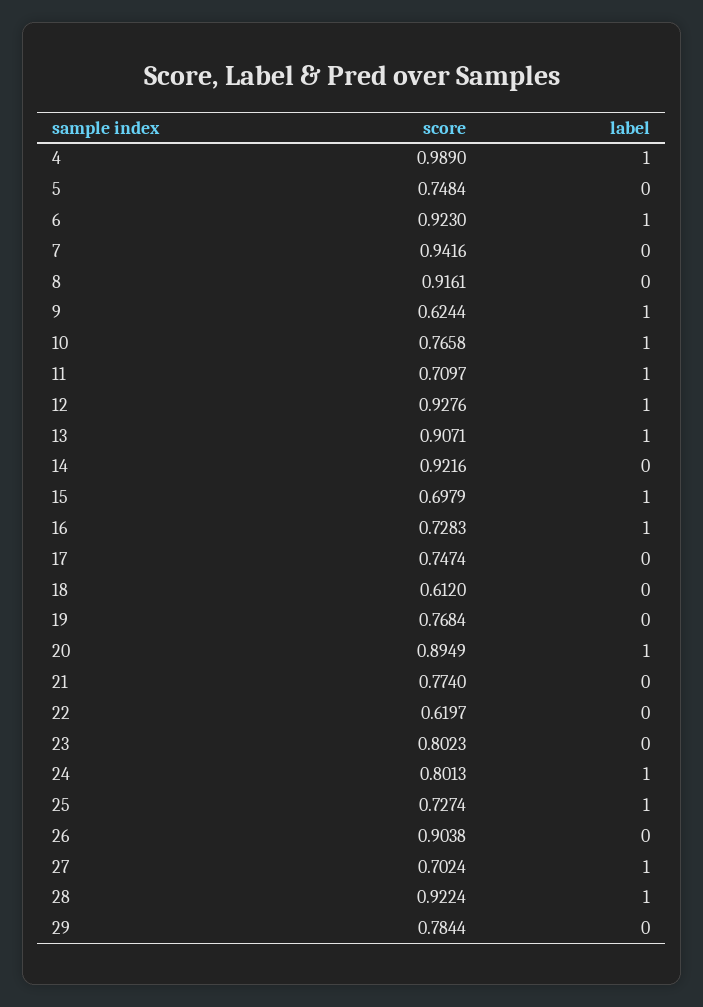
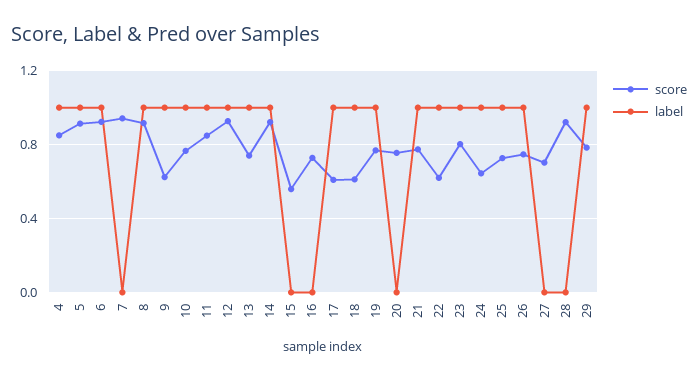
score, 4: 0.989 -> 0.85
score, 5: 0.7484 -> 0.9
label, 5: 0 -> 1
label, 8: 0 -> 1
score, 11: 0.7097 -> 0.85
score, 13: 0.9071 -> 0.75
label, 14: 0 -> 1
score, 15: 0.6979 -> 0.55
label, 15: 1 -> 0
label, 16: 1 -> 0
score, 17: 0.7474 -> 0.6
label, 17: 0 -> 1
label, 18: 0 -> 1
label, 19: 0 -> 1
score, 20: 0.8949 -> 0.75
label, 20: 1 -> 0
label, 21: 0 -> 1
label, 22: 0 -> 1
label, 23: 0 -> 1
score, 24: 0.8013 -> 0.65
score, 26: 0.9038 -> 0.75
label, 26: 0 -> 1
label, 27: 1 -> 0
label, 28: 1 -> 0
label, 29: 0 -> 1

